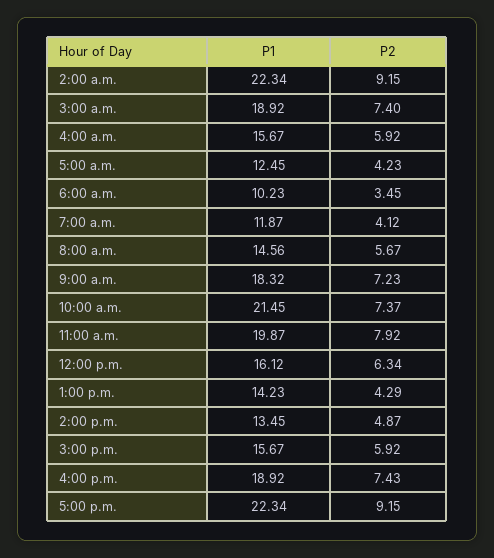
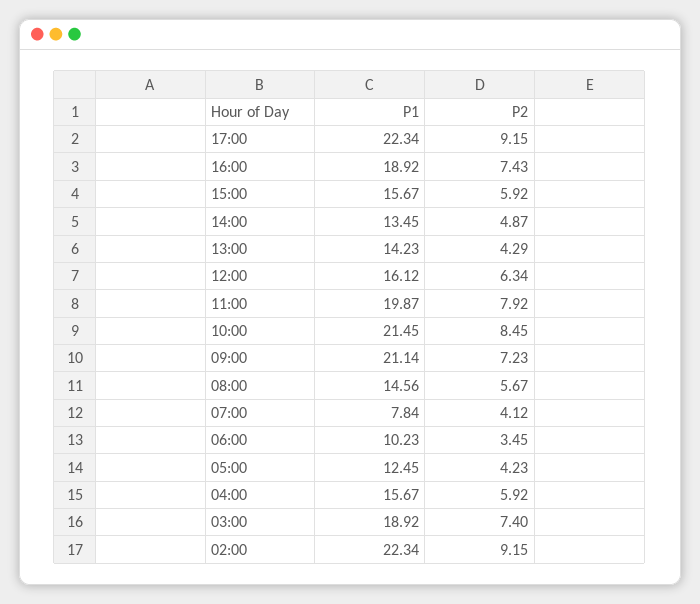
P1, 7:00 a.m.: 11.87 -> 7.84
P1, 9:00 a.m.: 18.32 -> 21.14
P2, 10:00 a.m.: 7.37 -> 8.45

